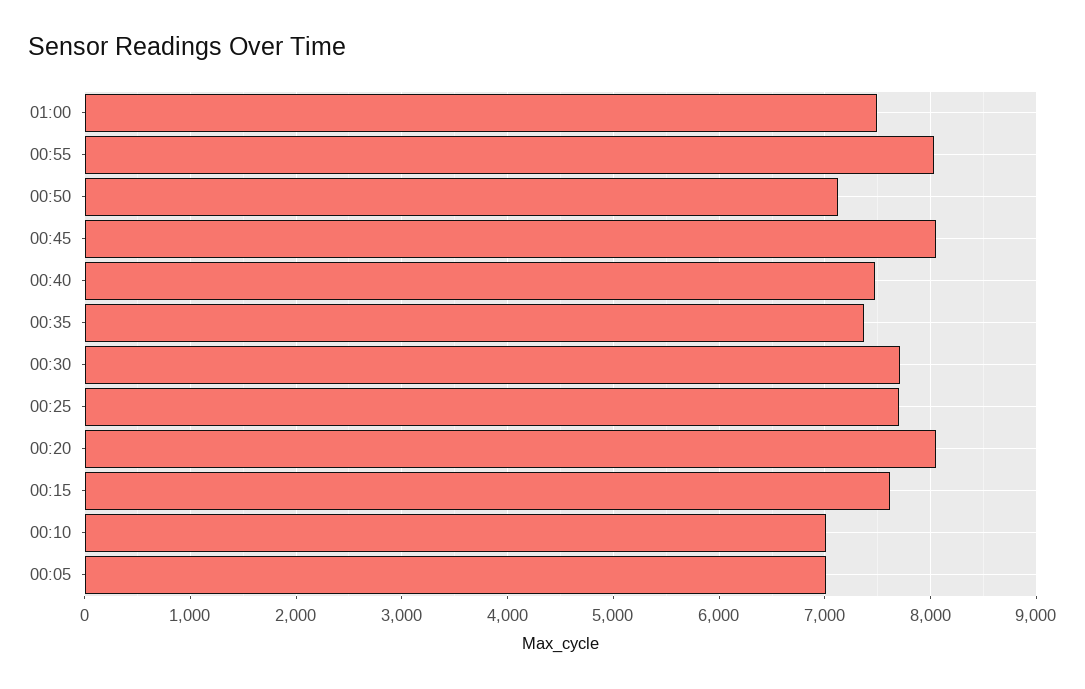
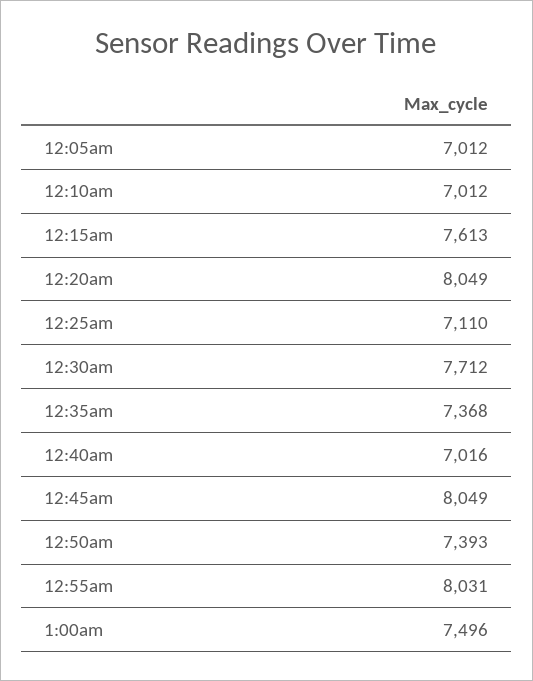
00:50: 7100 -> 7393
00:40: 7500 -> 7016
00:25: 7700 -> 7110

